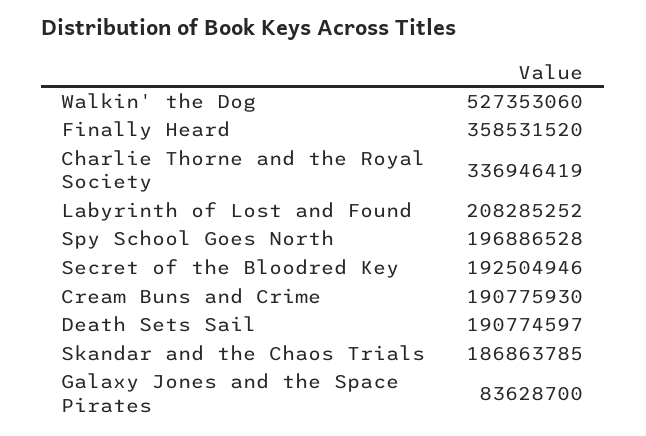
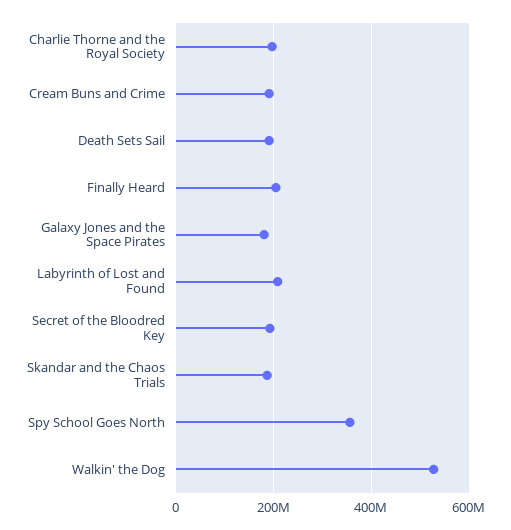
Finally Heard: 358531520 -> 200000000
Charlie Thorne and the Royal Society: 336946419 -> 200000000
Spy School Goes North: 196886528 -> 360000000
Galaxy Jones and the Space Pirates: 83628700 -> 180000000

